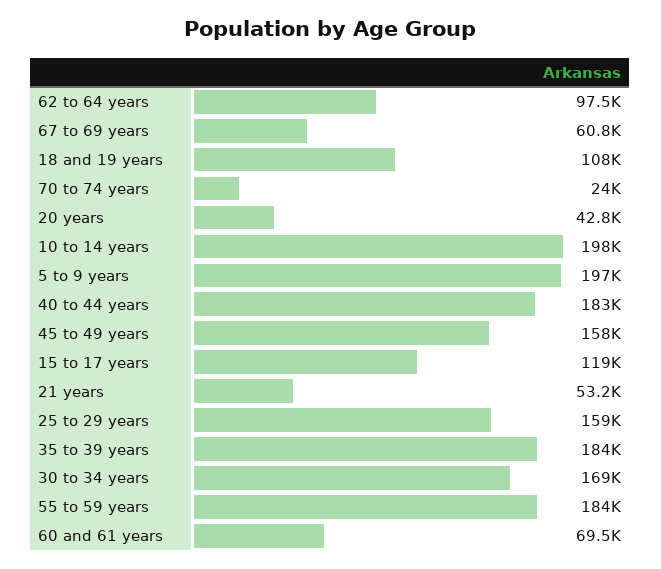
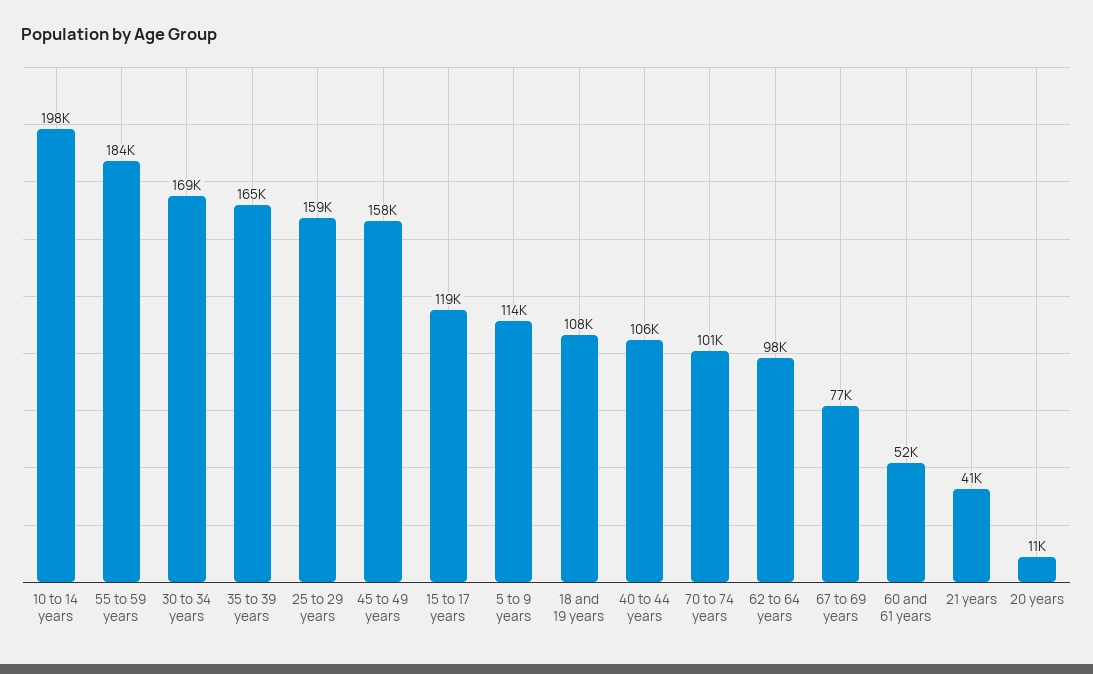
67 to 69 years: 60800 -> 77000
70 to 74 years: 24000 -> 101000
20 years: 42800 -> 11000
5 to 9 years: 197000 -> 114000
40 to 44 years: 183000 -> 106000
21 years: 53200 -> 41000
35 to 39 years: 184000 -> 165000
60 and 61 years: 69500 -> 52000

